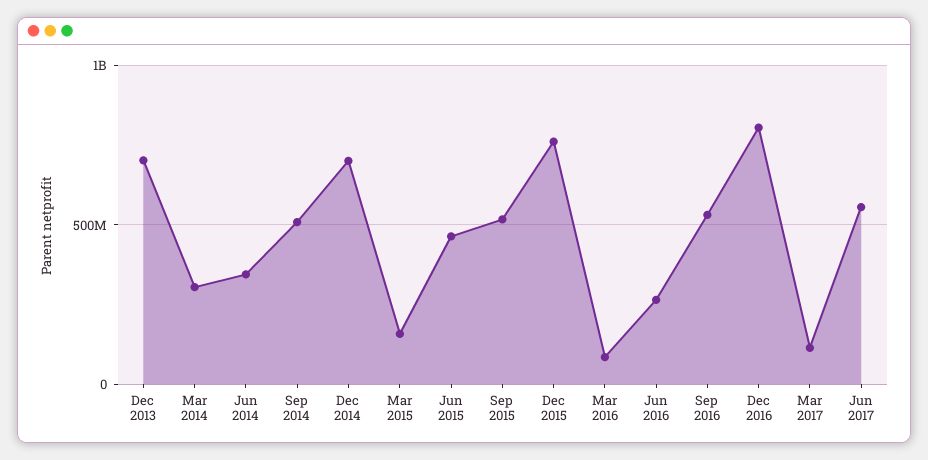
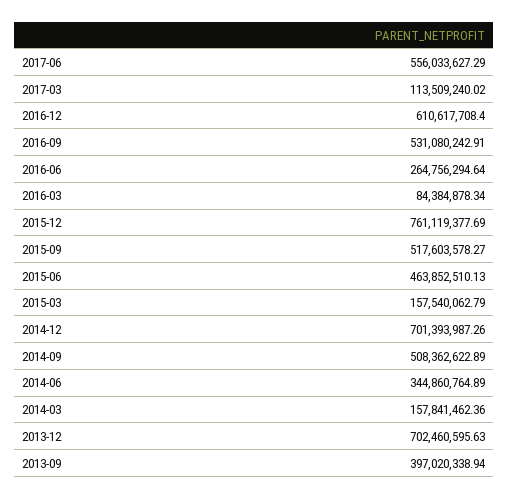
Mar 2014: 300000000 -> 157841462.36
Dec 2016: 800000000 -> 610617708.4
2013-09: none -> 397020338.94

